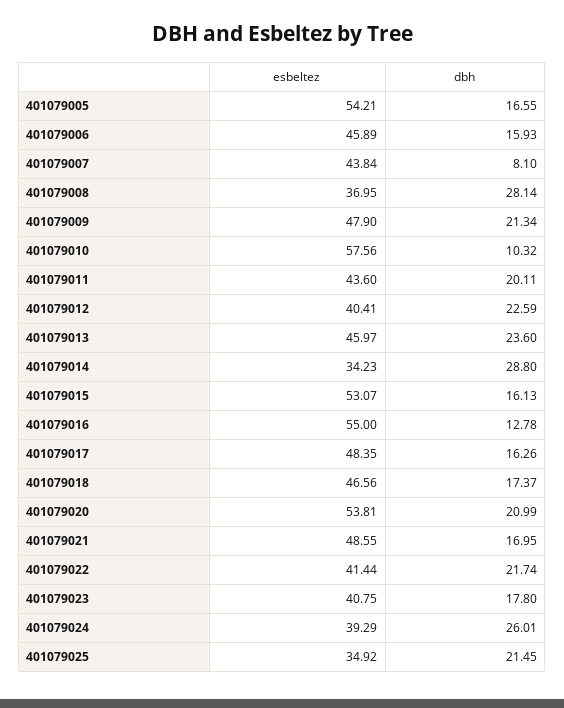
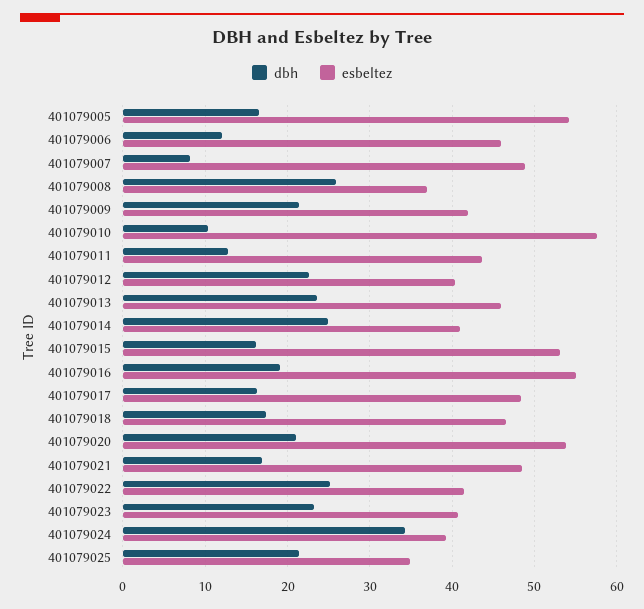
dbh, 401079006: 15.93 -> 12
esbeltez, 401079007: 43.84 -> 49
dbh, 401079008: 28.14 -> 26
esbeltez, 401079009: 47.9 -> 42
dbh, 401079011: 20.11 -> 13
esbeltez, 401079014: 34.23 -> 41
dbh, 401079014: 28.8 -> 25
dbh, 401079016: 12.78 -> 19
dbh, 401079022: 21.74 -> 25
dbh, 401079023: 17.8 -> 23
dbh, 401079024: 26.01 -> 34

